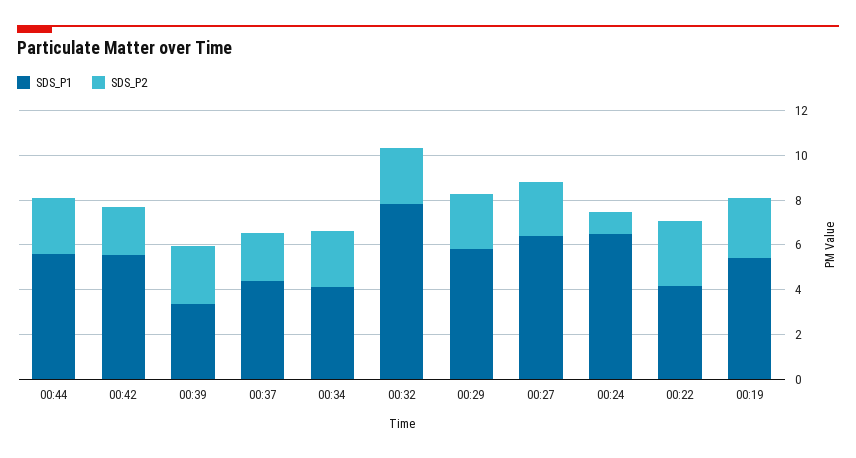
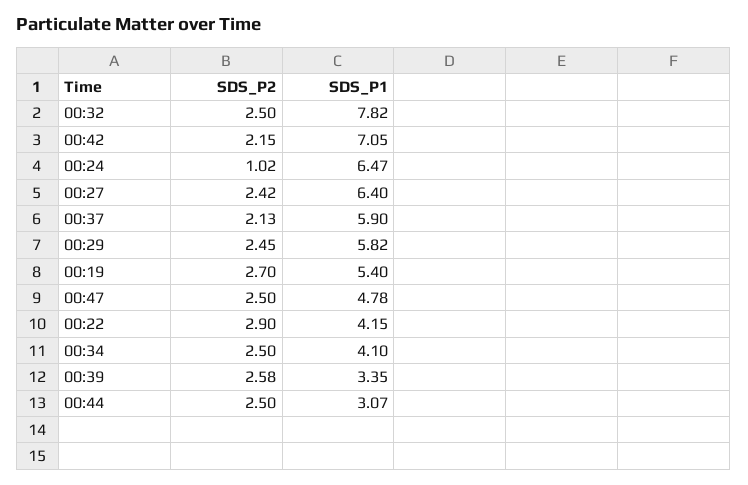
SDS_P1, 00:44: 5.5 -> 3.07
SDS_P1, 00:42: 5.5 -> 7.05
SDS_P1, 00:37: 4.5 -> 5.9
SDS_P2, 00:47: none -> 2.5
SDS_P1, 00:47: none -> 4.78

